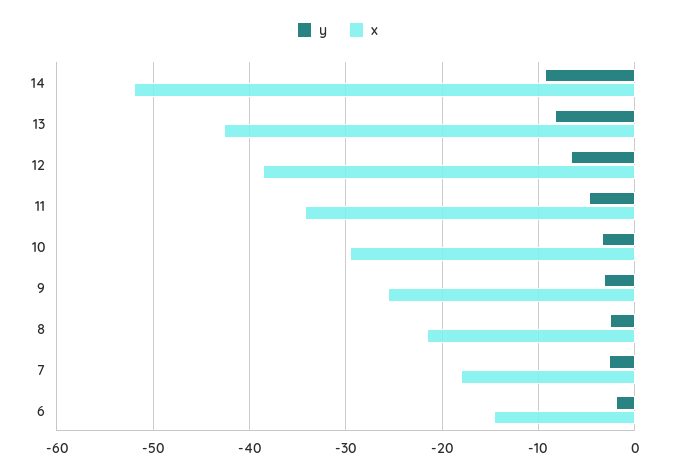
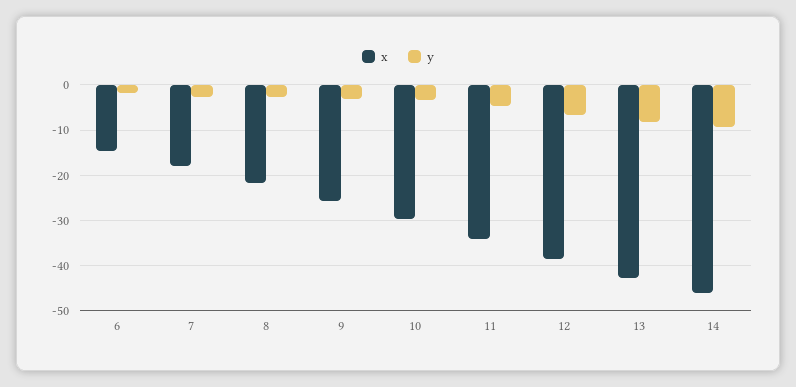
x, 14: -52 -> -46

